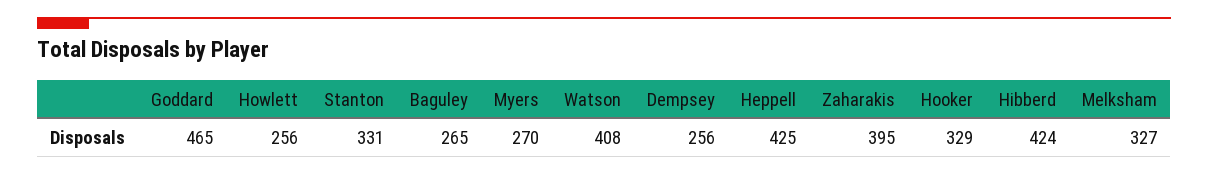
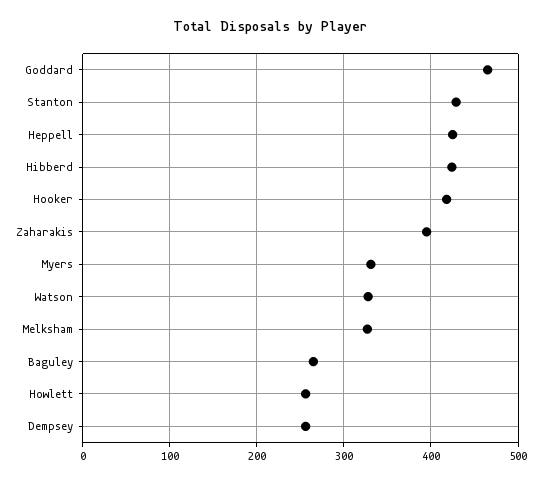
Stanton: 331 -> 430
Myers: 270 -> 330
Watson: 408 -> 330
Hooker: 329 -> 420

